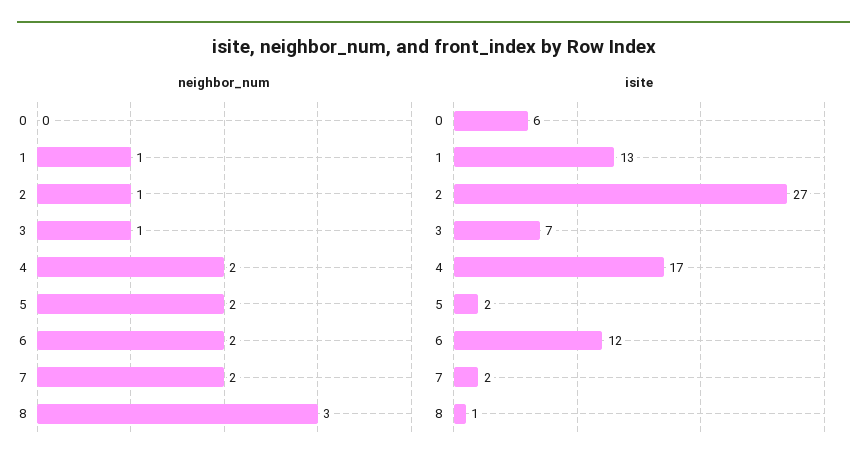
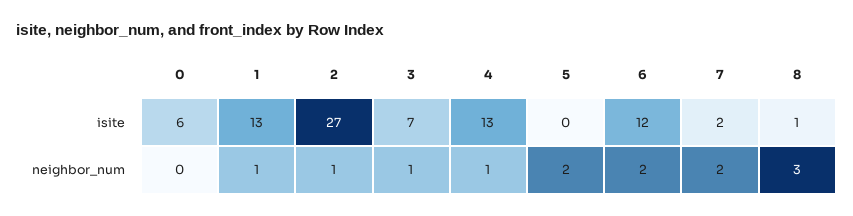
neighbor_num, 4: 2 -> 1
isite, 4: 17 -> 13
isite, 5: 2 -> 0

